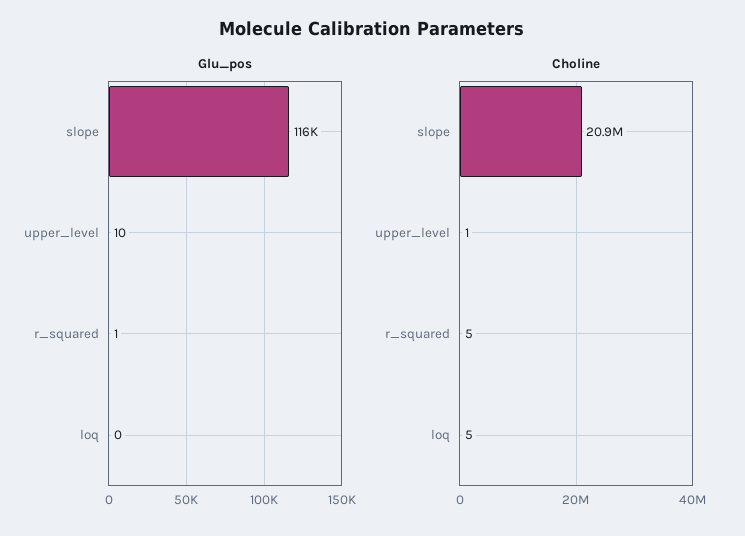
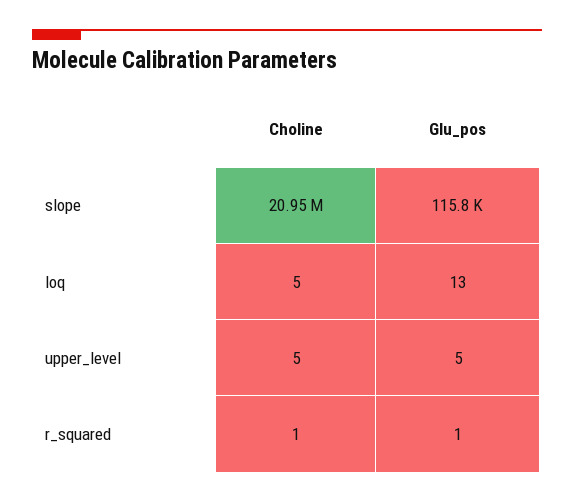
Glu_pos, upper_level: 10 -> 5
Glu_pos, loq: 0 -> 13
Choline, upper_level: 1 -> 5
Choline, r_squared: 5 -> 1

